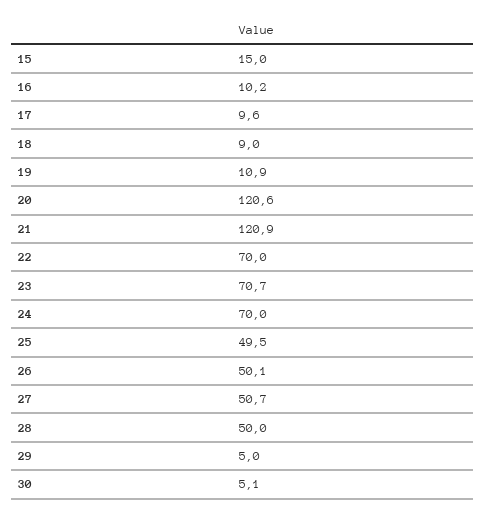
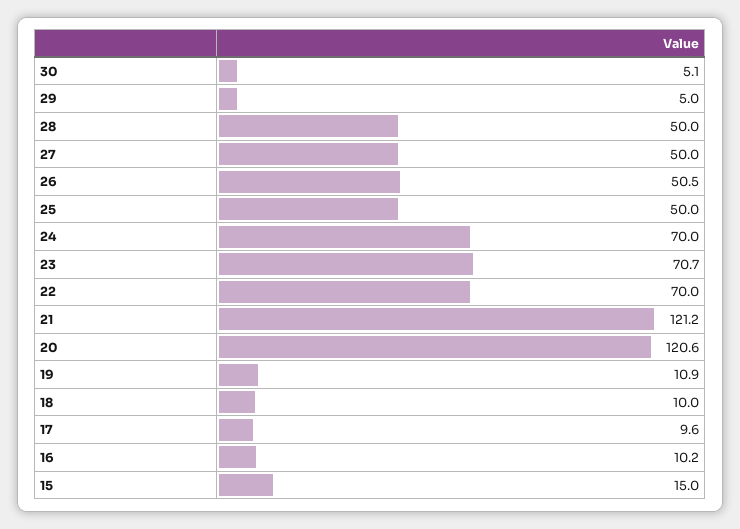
18: 9 -> 10
21: 120.9 -> 121.2
25: 49.5 -> 50
26: 50.1 -> 50.5
27: 50.7 -> 50

